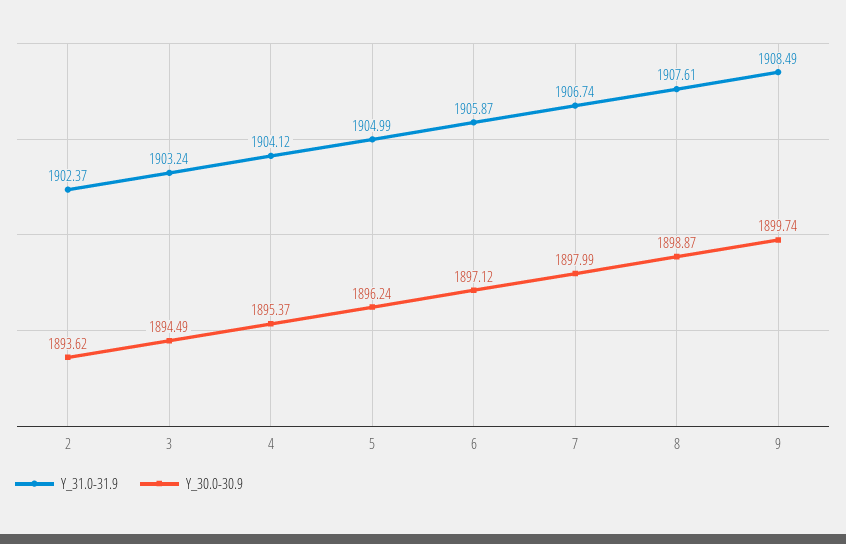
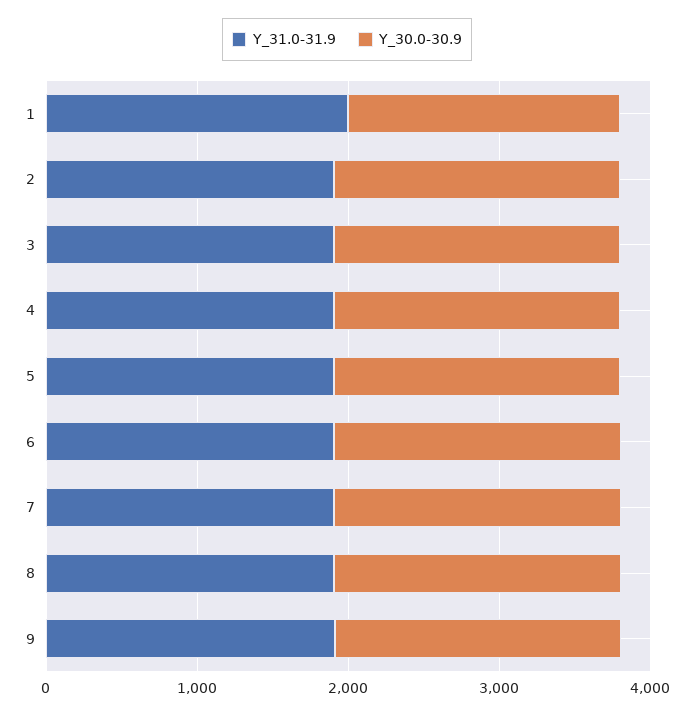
Y_31.0-31.9, 1: none -> 2000
Y_30.0-30.9, 1: none -> 1800

